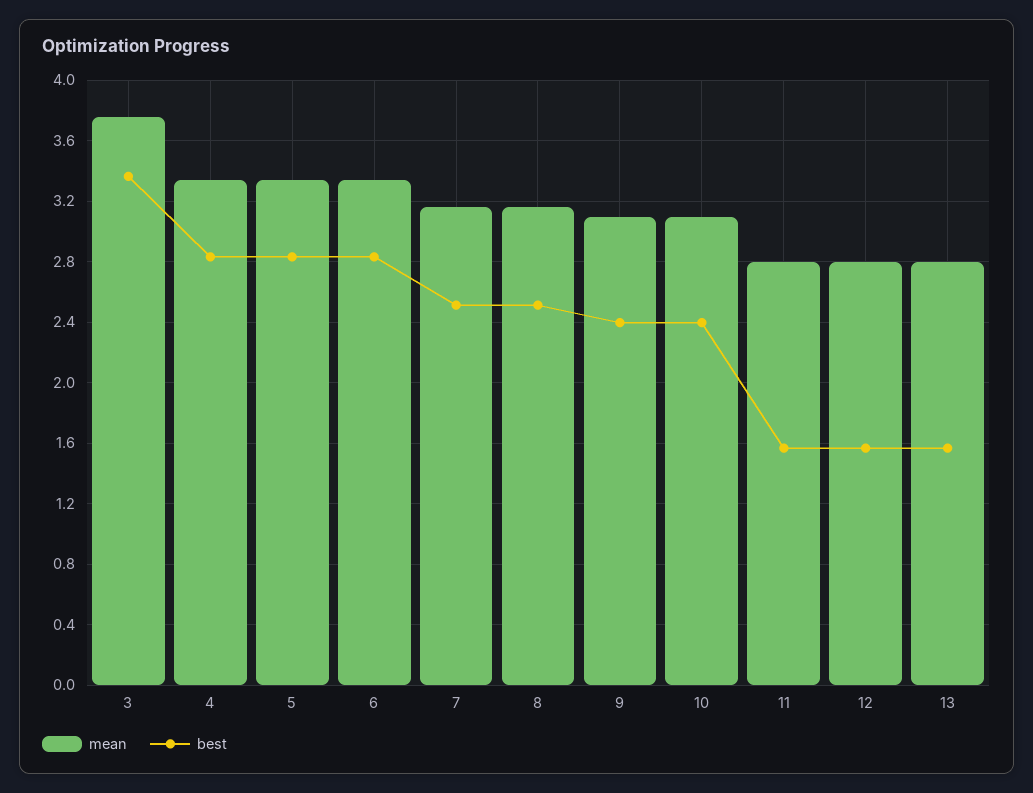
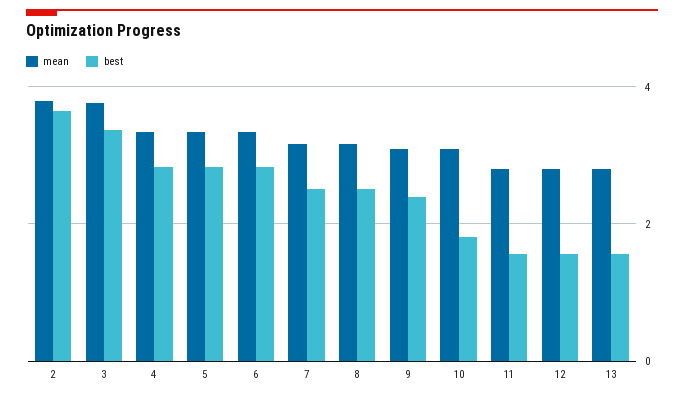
best, 10: 2.4 -> 1.8
mean, 2: none -> 3.8
best, 2: none -> 3.6

